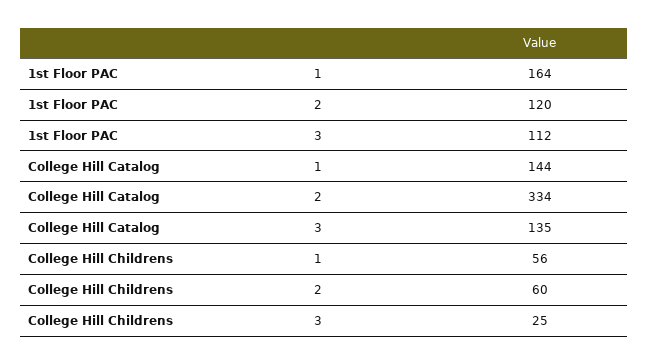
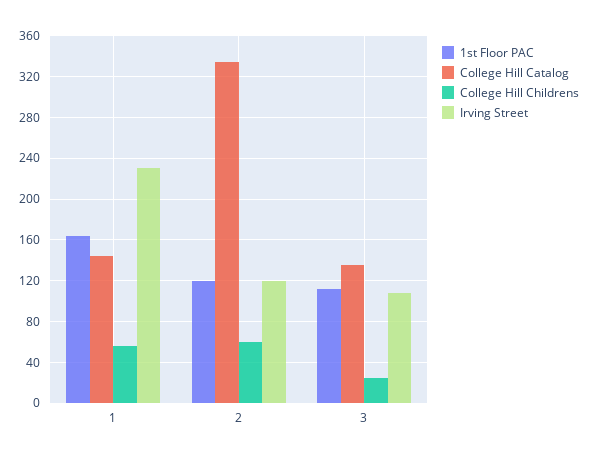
Irving Street, 1: none -> 230
Irving Street, 2: none -> 120
Irving Street, 3: none -> 110

